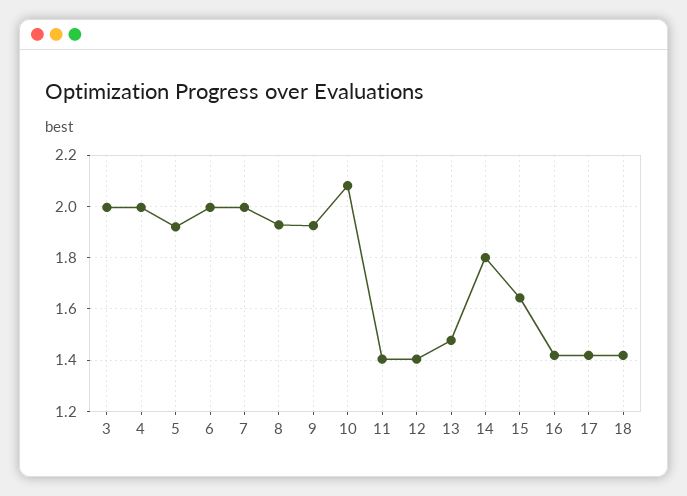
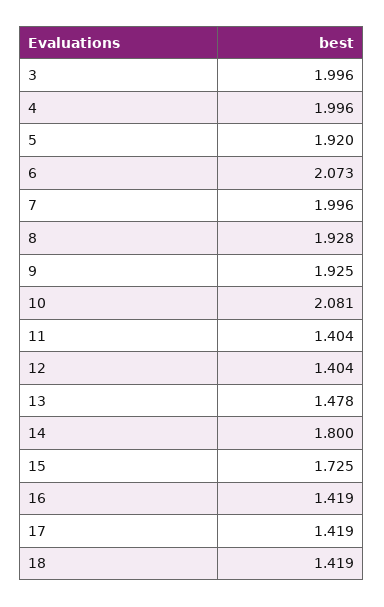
6: 2 -> 2.073
15: 1.65 -> 1.725

